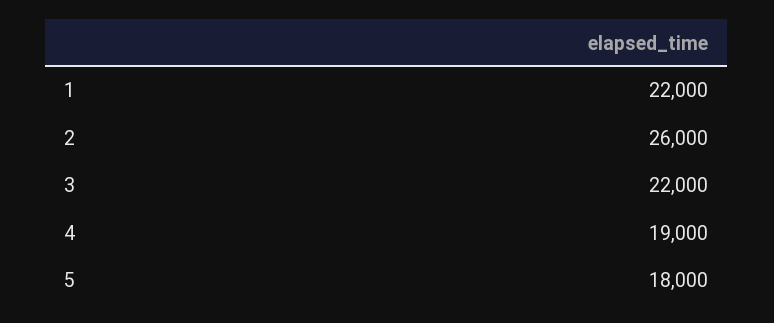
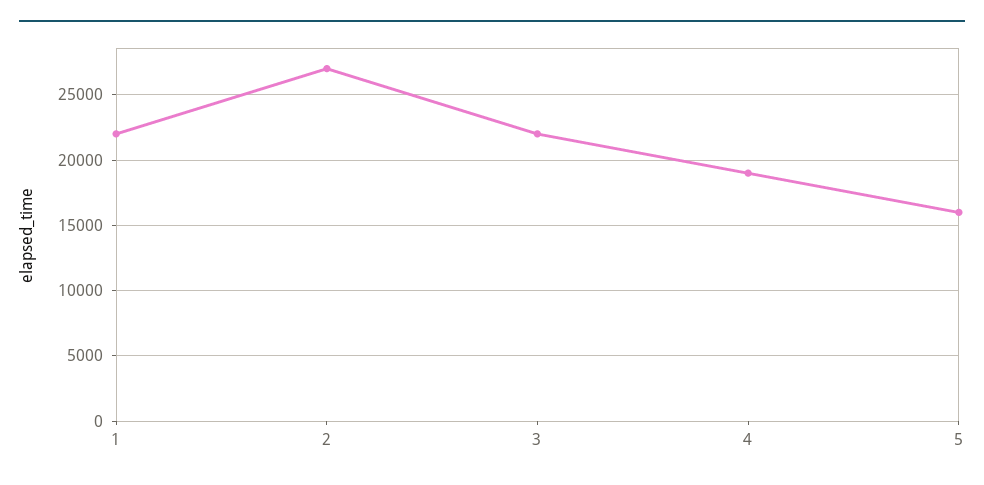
2: 26000 -> 27000
5: 18000 -> 16000

